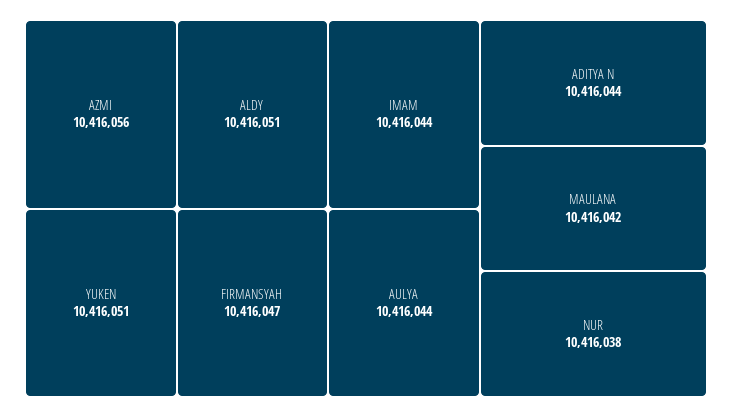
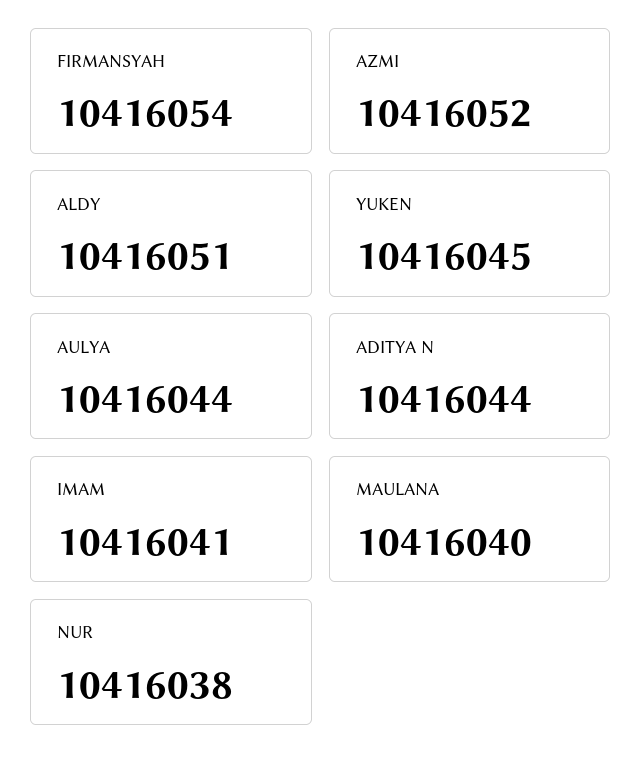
AZMI: 10416056 -> 10416052
YUKEN: 10416051 -> 10416045
FIRMANSYAH: 10416047 -> 10416054
IMAM: 10416044 -> 10416041
MAULANA: 10416042 -> 10416040

